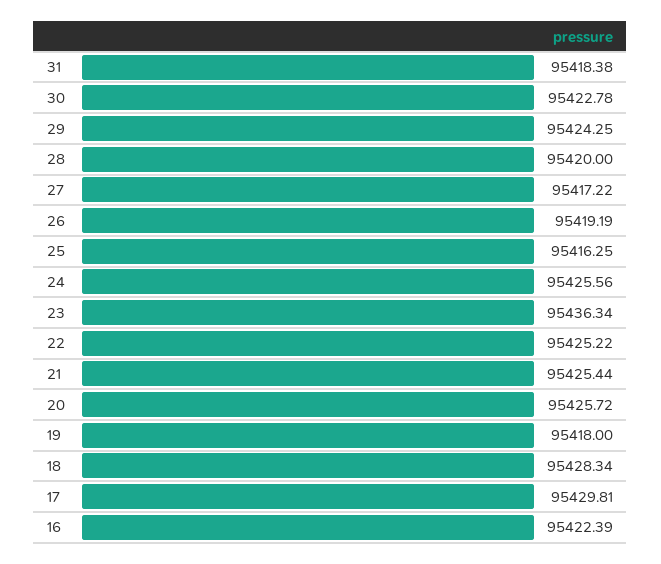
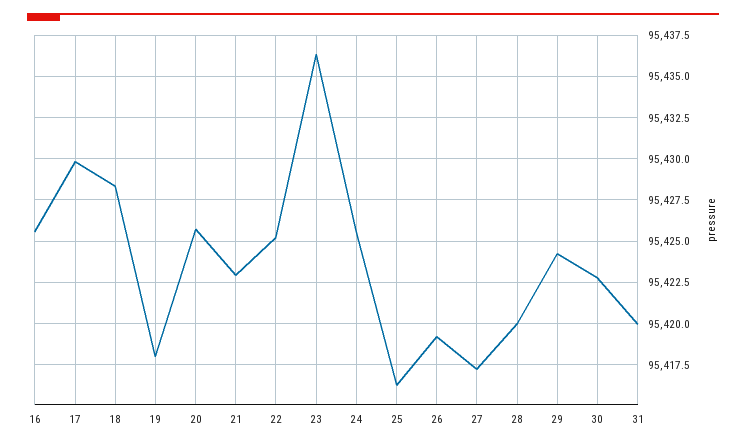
31: 95418.38 -> 95420
21: 95425.44 -> 95423
16: 95422.39 -> 95425.5

